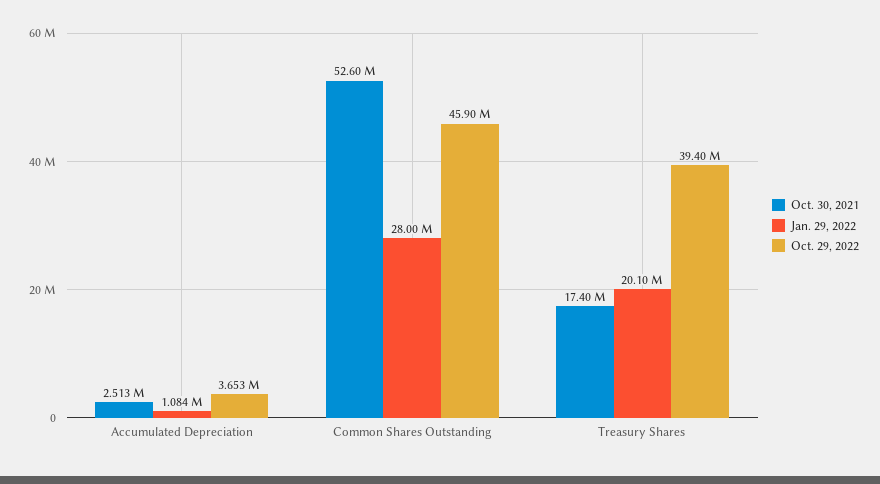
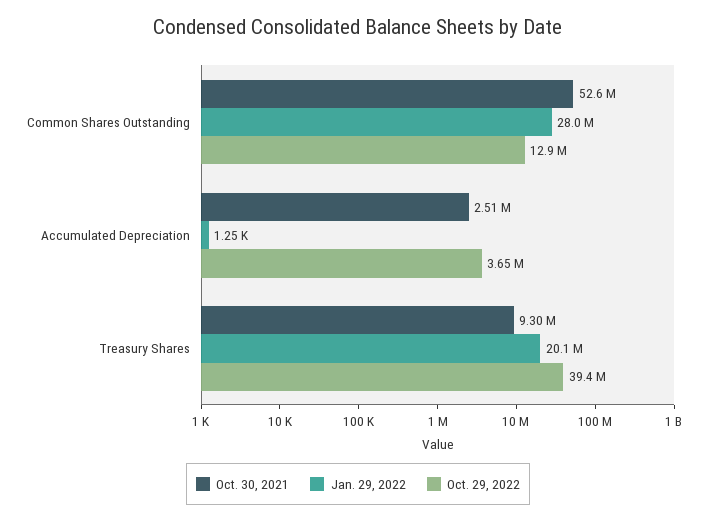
Jan. 29, 2022, Accumulated Depreciation: 1084000 -> 1250
Oct. 29, 2022, Common Shares Outstanding: 45900000 -> 12900000
Oct. 30, 2021, Treasury Shares: 17400000 -> 9300000

